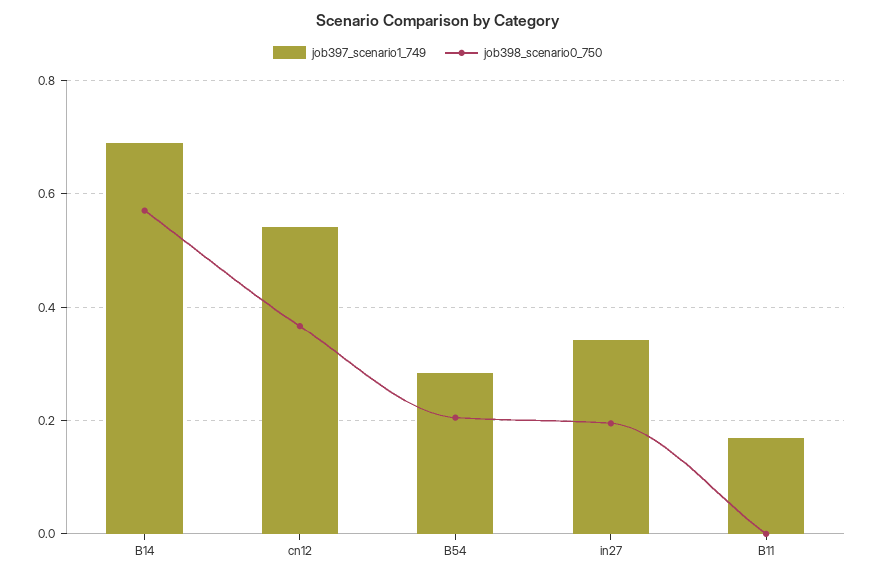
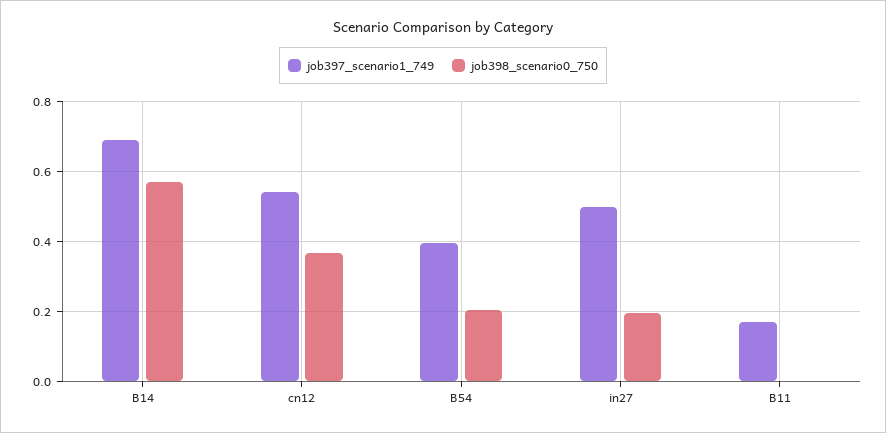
job397_scenario1_749, B54: 0.28 -> 0.4
job397_scenario1_749, in27: 0.34 -> 0.5

